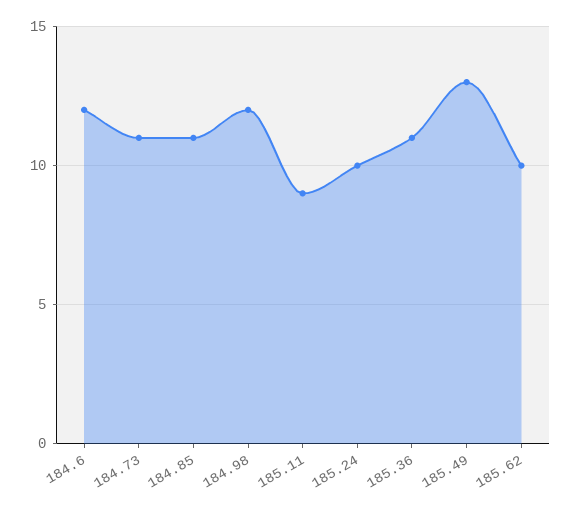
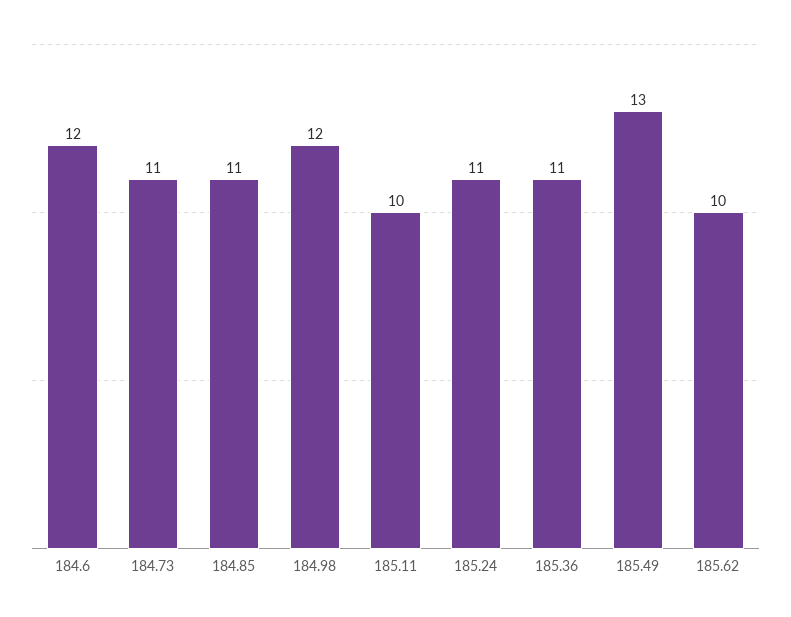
185.11: 9 -> 10
185.24: 10 -> 11

